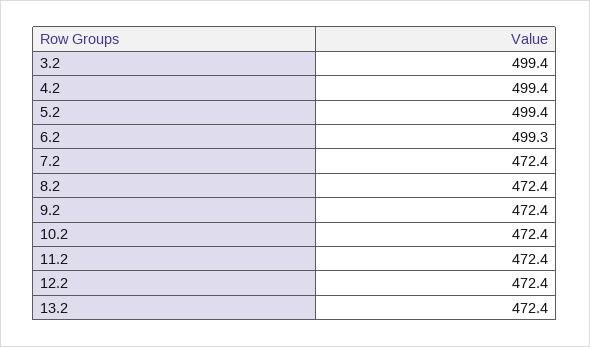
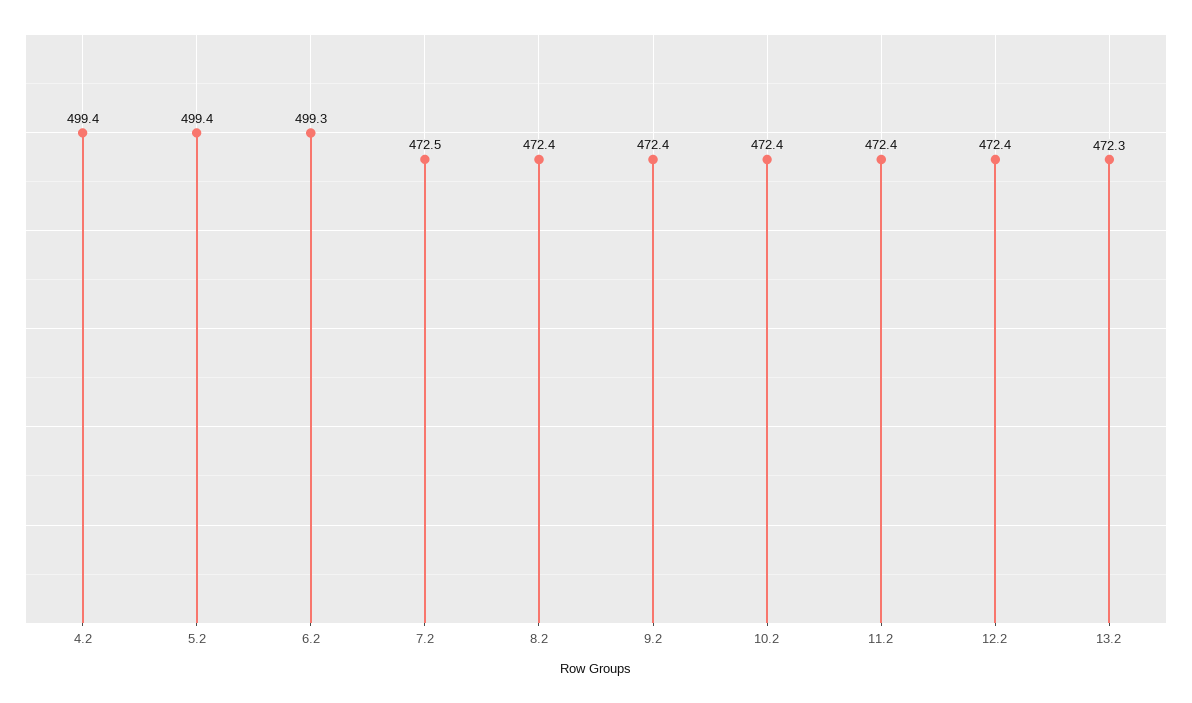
3.2: 499.4 -> none
7.2: 472.4 -> 472.5
13.2: 472.4 -> 472.3

